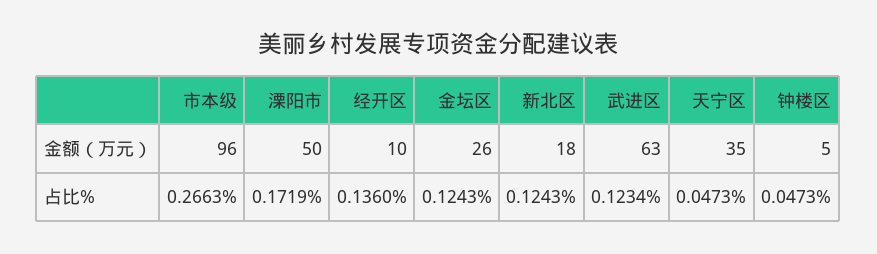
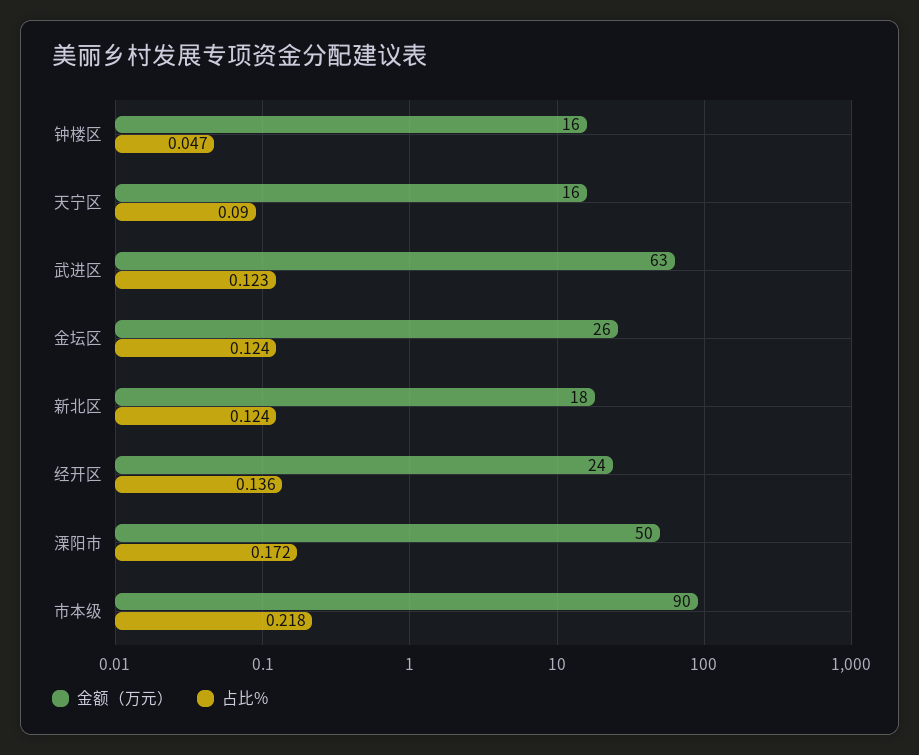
金额（万元）, 市本级: 96 -> 90
金额（万元）, 经开区: 10 -> 24
金额（万元）, 天宁区: 35 -> 16
金额（万元）, 钟楼区: 5 -> 16
占比%, 市本级: 0.2663 -> 0.218
占比%, 天宁区: 0.0473 -> 0.09

